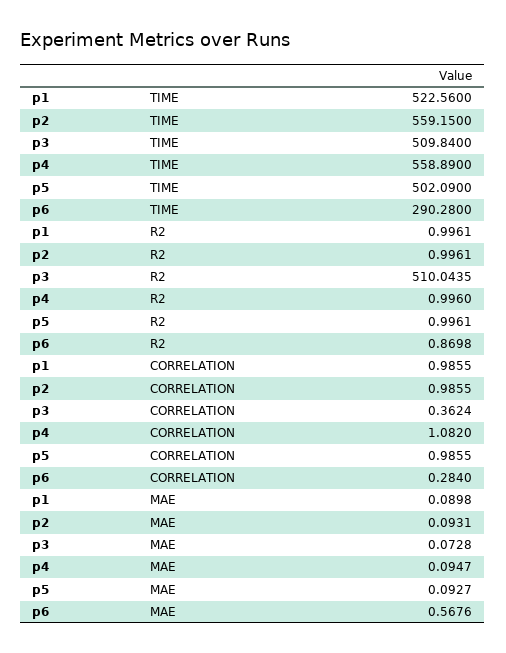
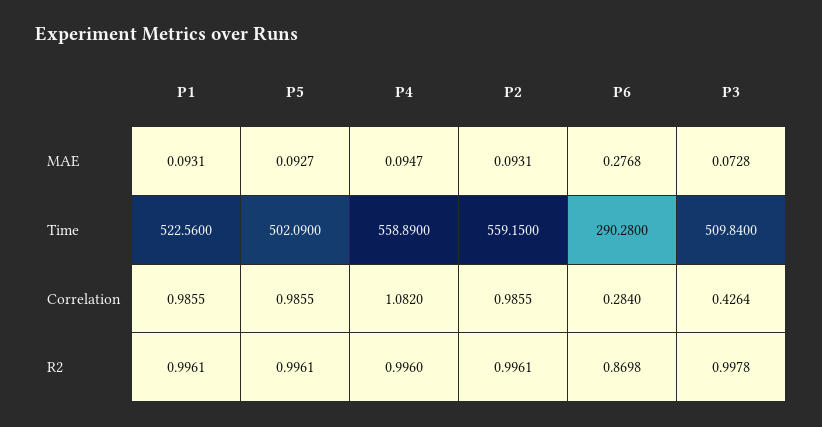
p3, R2: 510.0435 -> 0.9978
p3, CORRELATION: 0.3624 -> 0.4264
p1, MAE: 0.0898 -> 0.0931
p6, MAE: 0.5676 -> 0.2768

